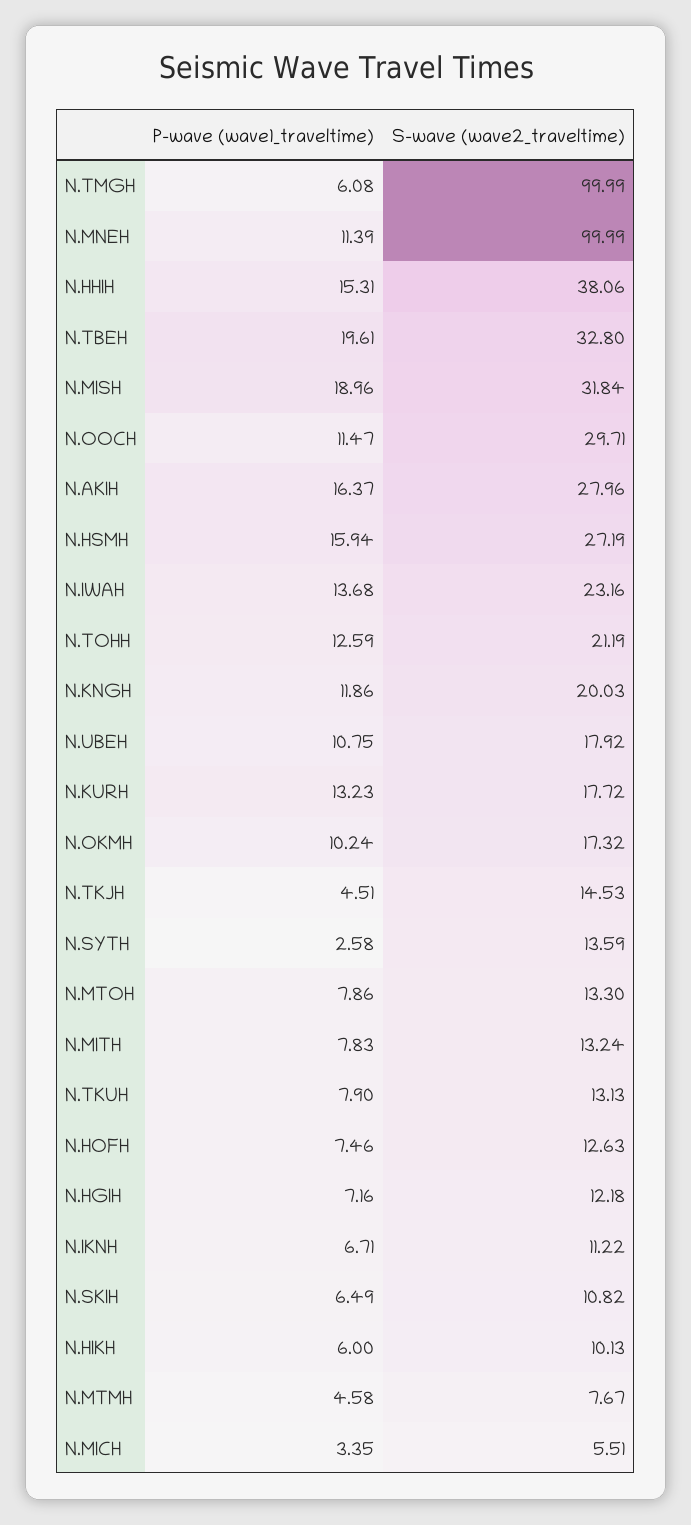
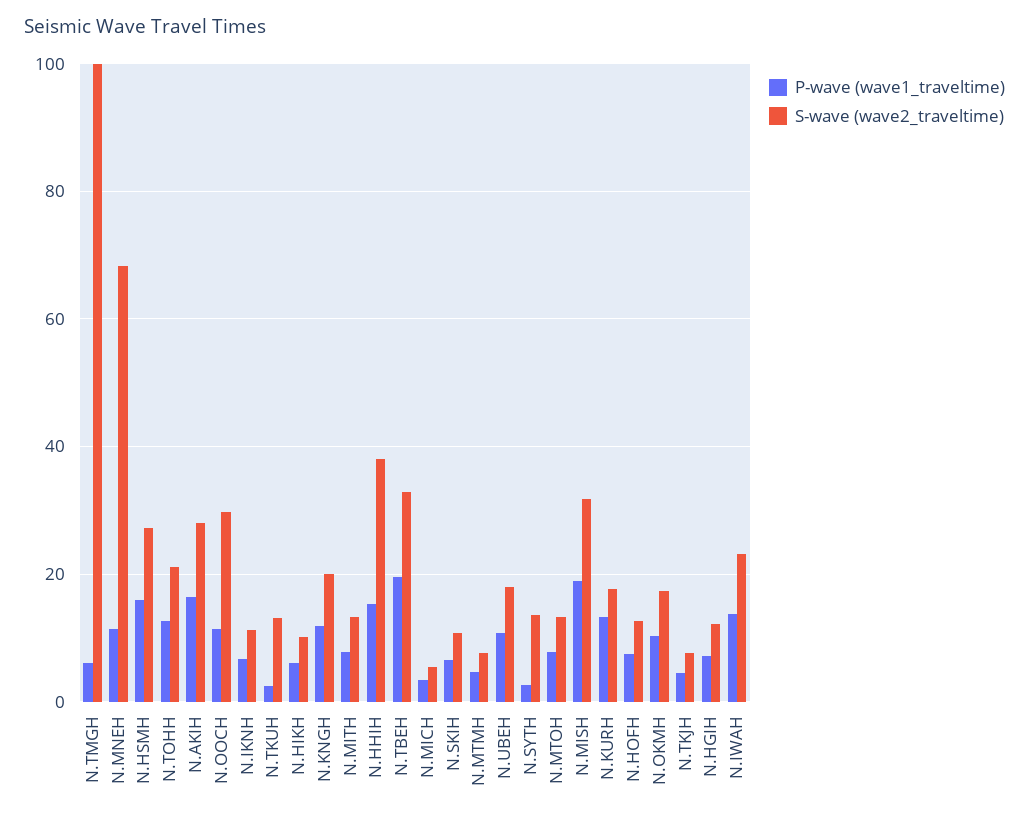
S-wave (wave2_traveltime), N.MNEH: 99.99 -> 68
S-wave (wave2_traveltime), N.TKJH: 14.53 -> 8
P-wave (wave1_traveltime), N.TKUH: 7.9 -> 2

